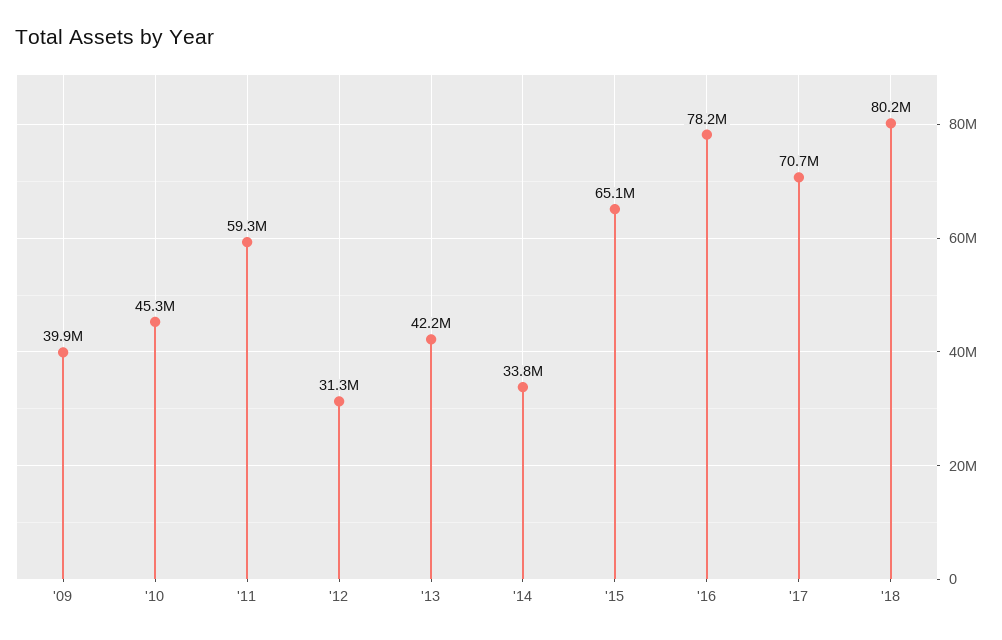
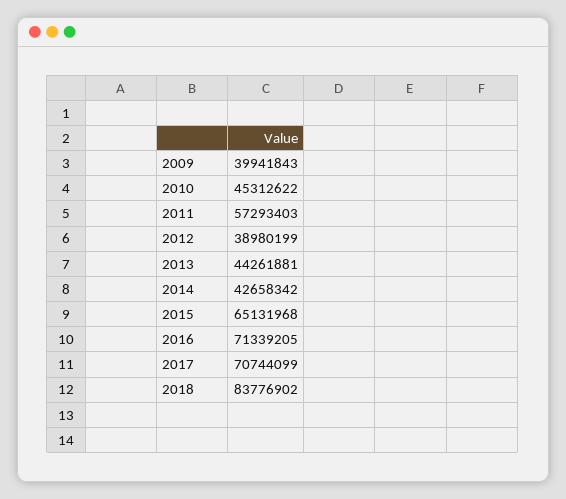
'11: 59300000 -> 57293403
'12: 31300000 -> 38980199
'13: 42200000 -> 44261881
'14: 33800000 -> 42658342
'16: 78200000 -> 71339205
'18: 80200000 -> 83776902

